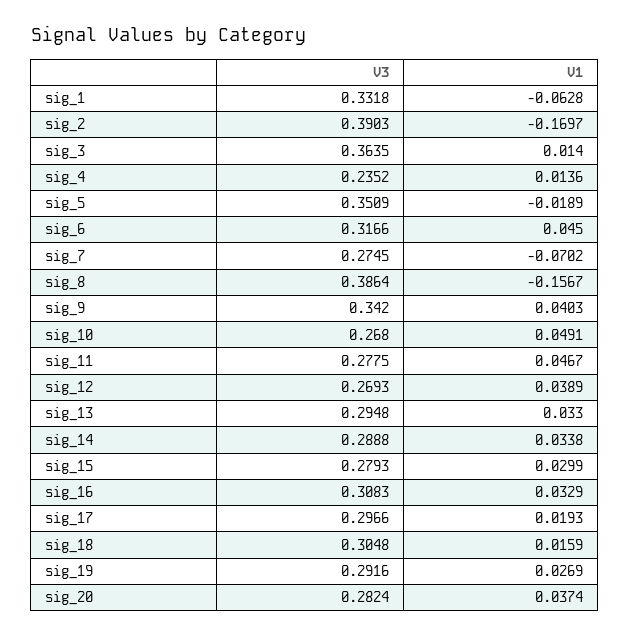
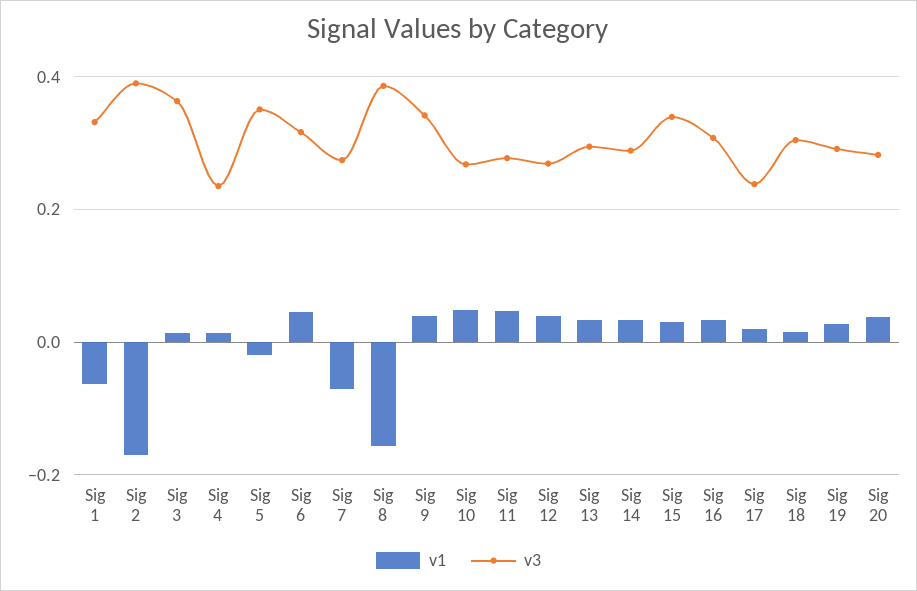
V3, sig_15: 0.2793 -> 0.34
V3, sig_17: 0.2966 -> 0.24

